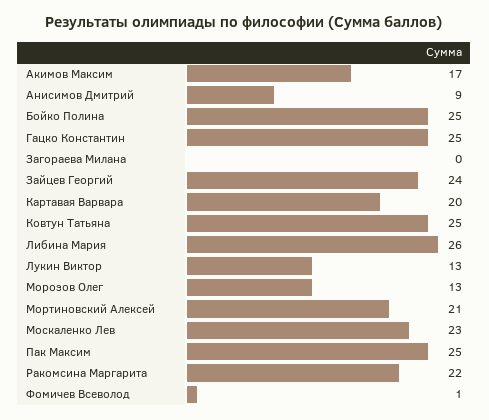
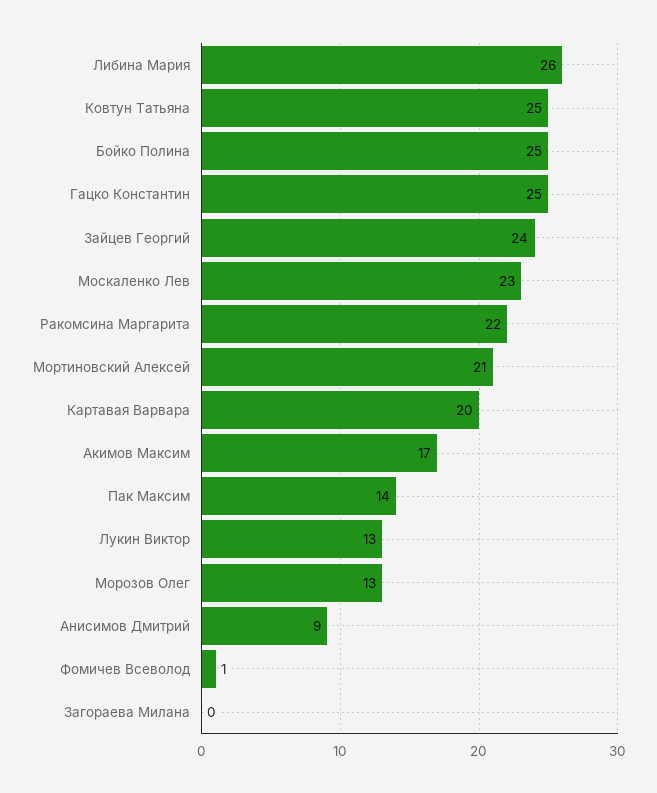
Пак Максим: 25 -> 14

